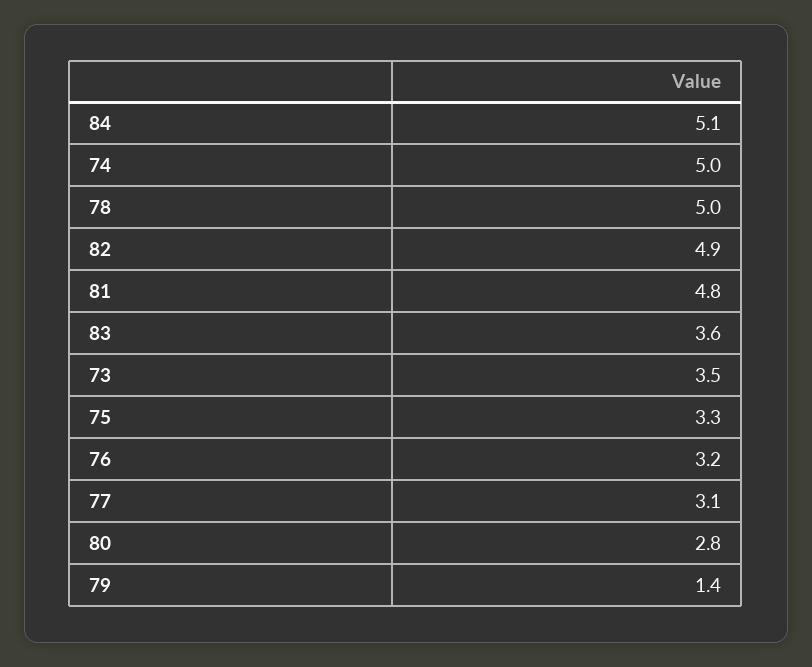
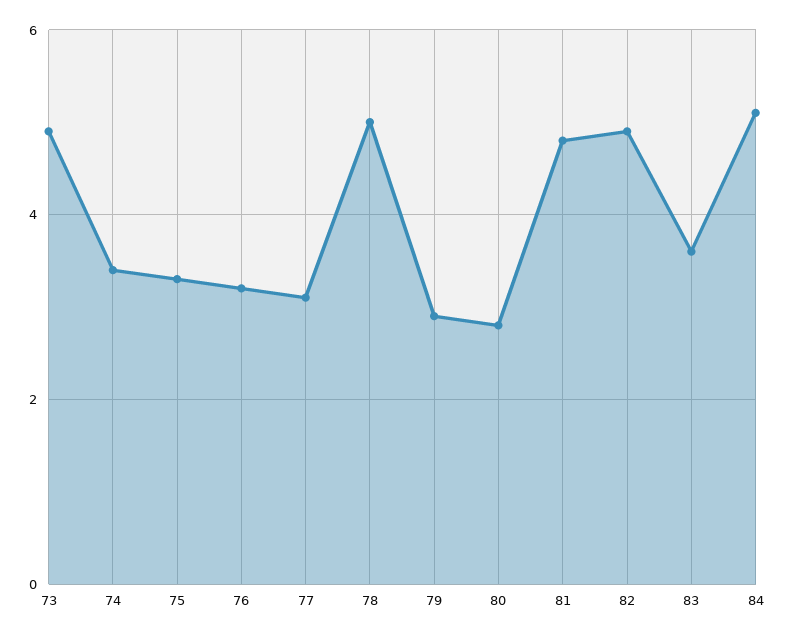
74: 5 -> 3.5
73: 3.5 -> 5
79: 1.4 -> 3

